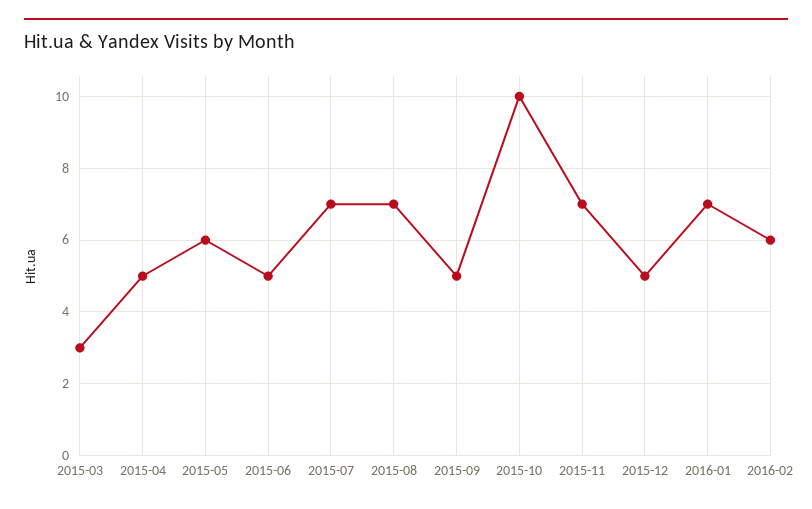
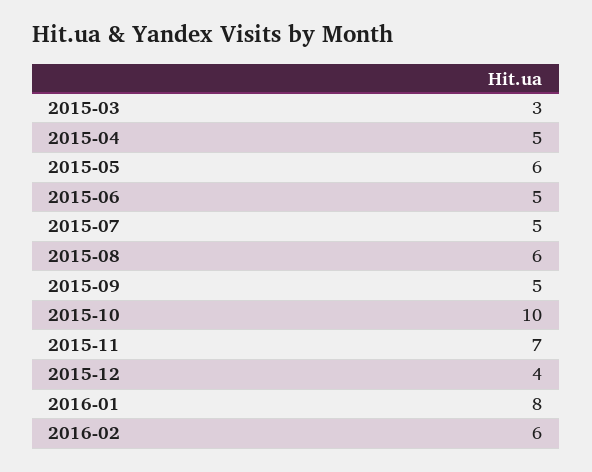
2015-07: 7 -> 5
2015-08: 7 -> 6
2015-12: 5 -> 4
2016-01: 7 -> 8

